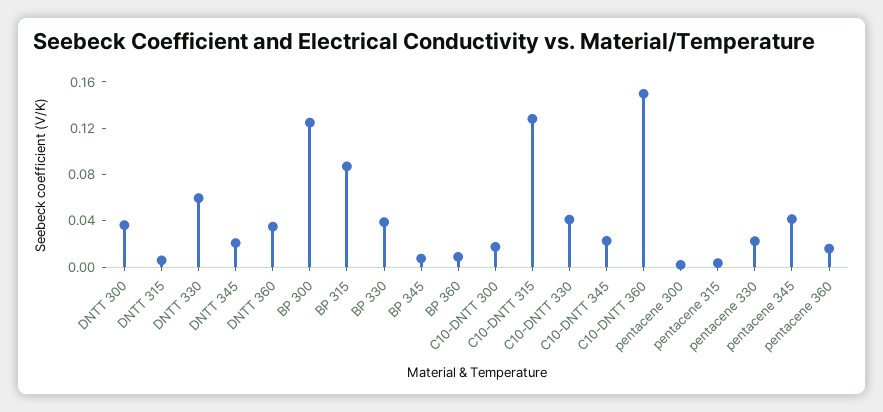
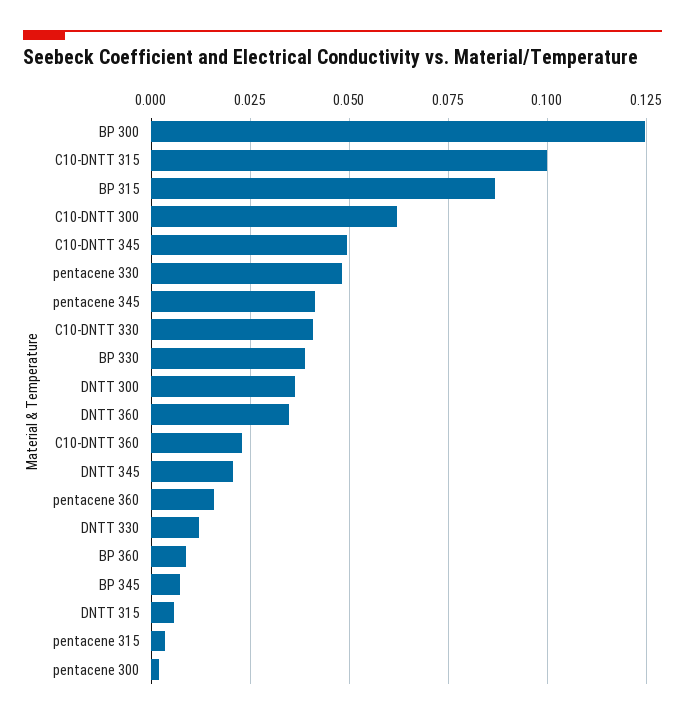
DNTT 330: 0.06 -> 0.0125
C10-DNTT 300: 0.02 -> 0.0625
C10-DNTT 315: 0.13 -> 0.1
C10-DNTT 345: 0.02 -> 0.05
C10-DNTT 360: 0.15 -> 0.0225
pentacene 330: 0.02 -> 0.0475

